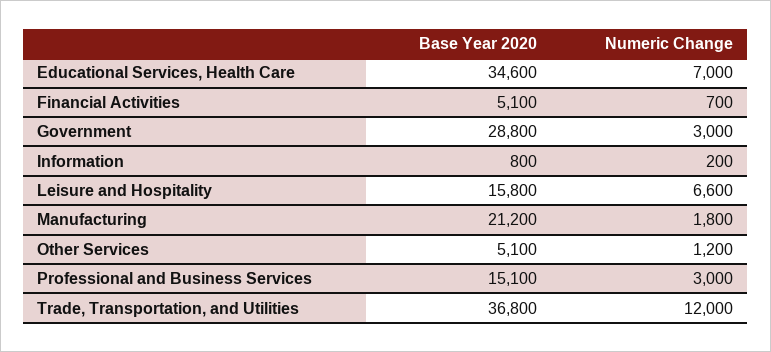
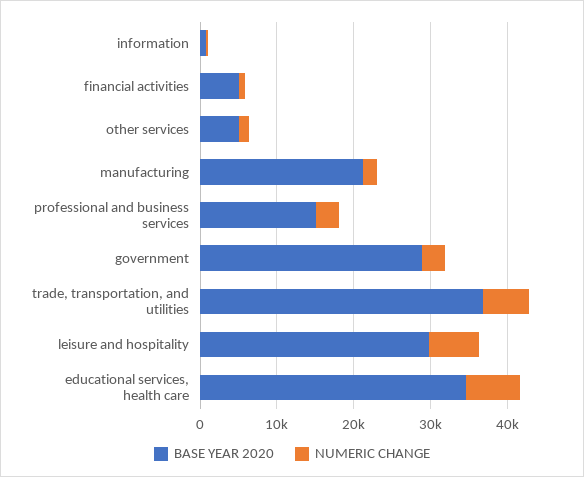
Base Year 2020, Leisure and Hospitality: 15800 -> 30000
Numeric Change, Trade, Transportation, and Utilities: 12000 -> 6000

